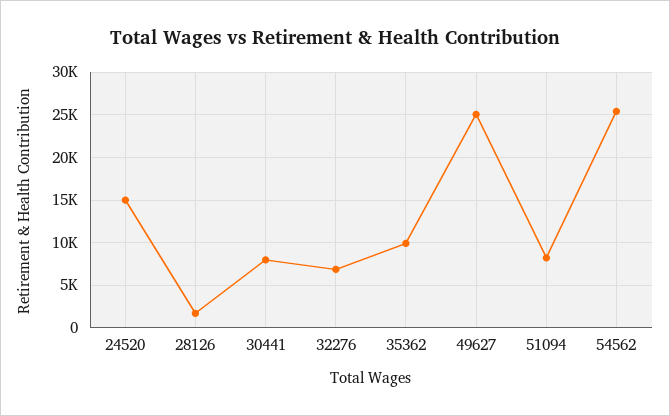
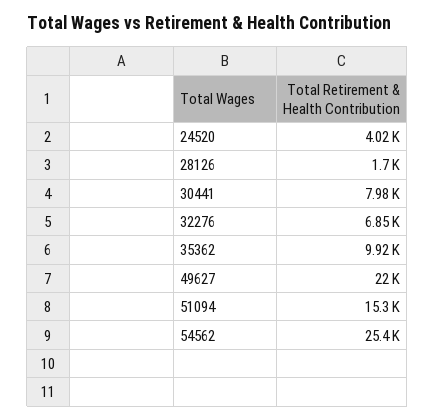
24520: 15000 -> 4020
49627: 25000 -> 22000
51094: 8000 -> 15300

